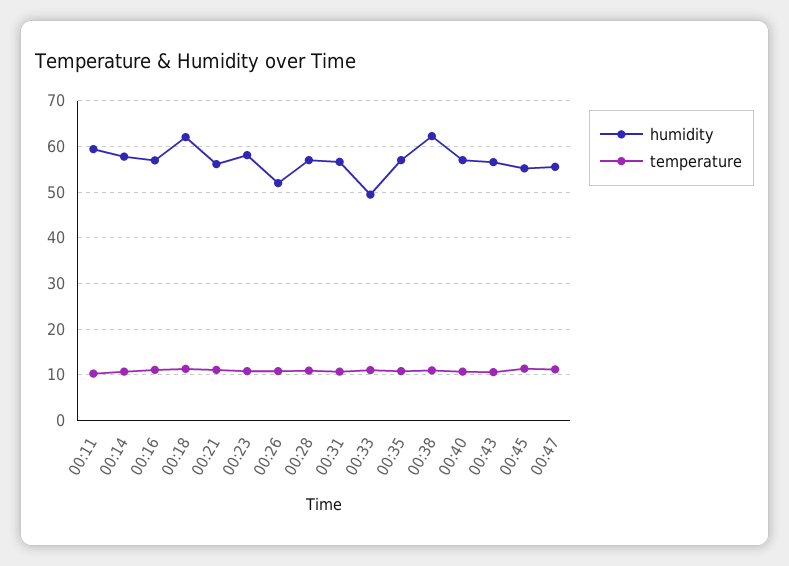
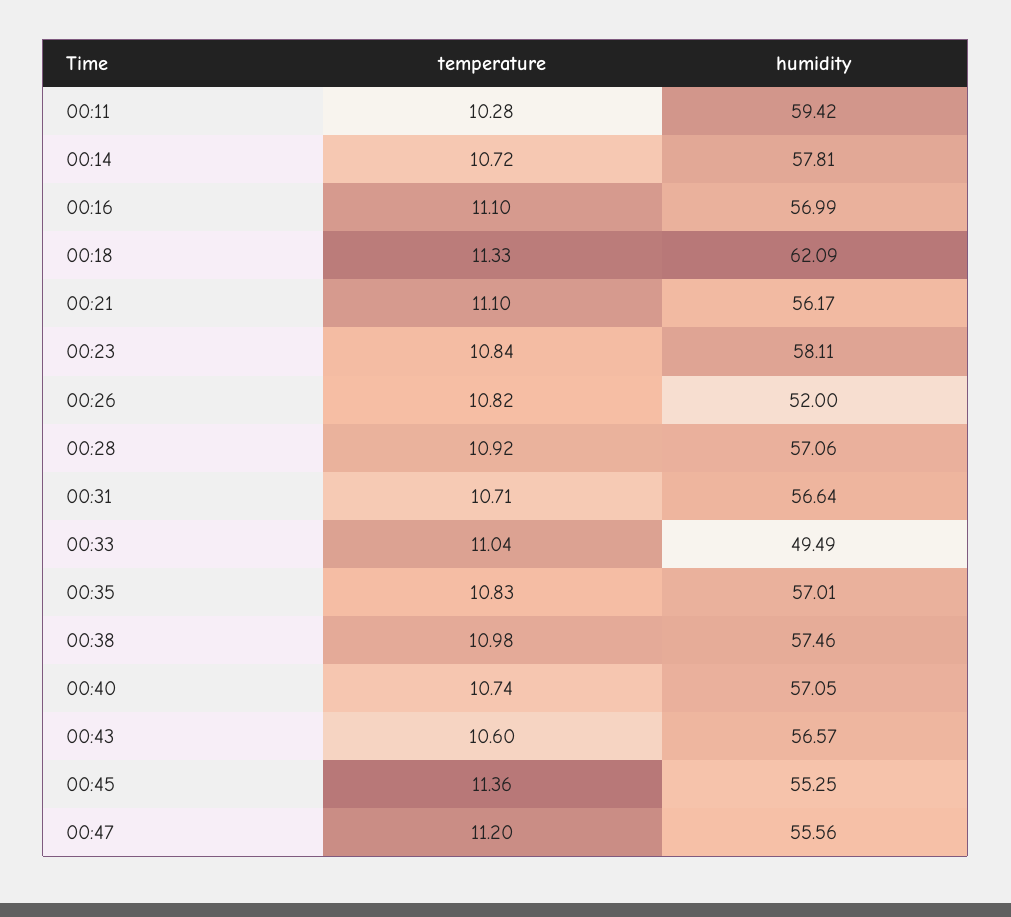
humidity, 00:38: 62 -> 57.46

